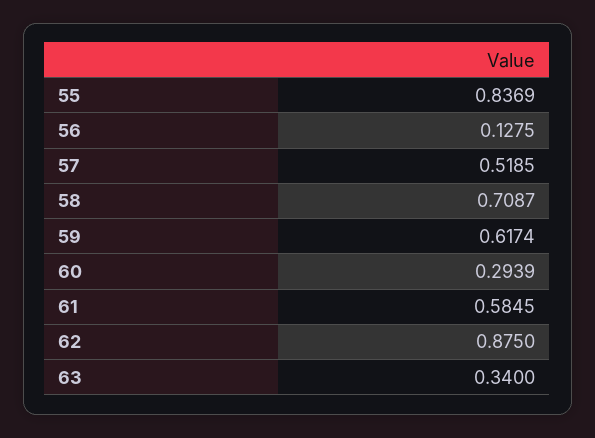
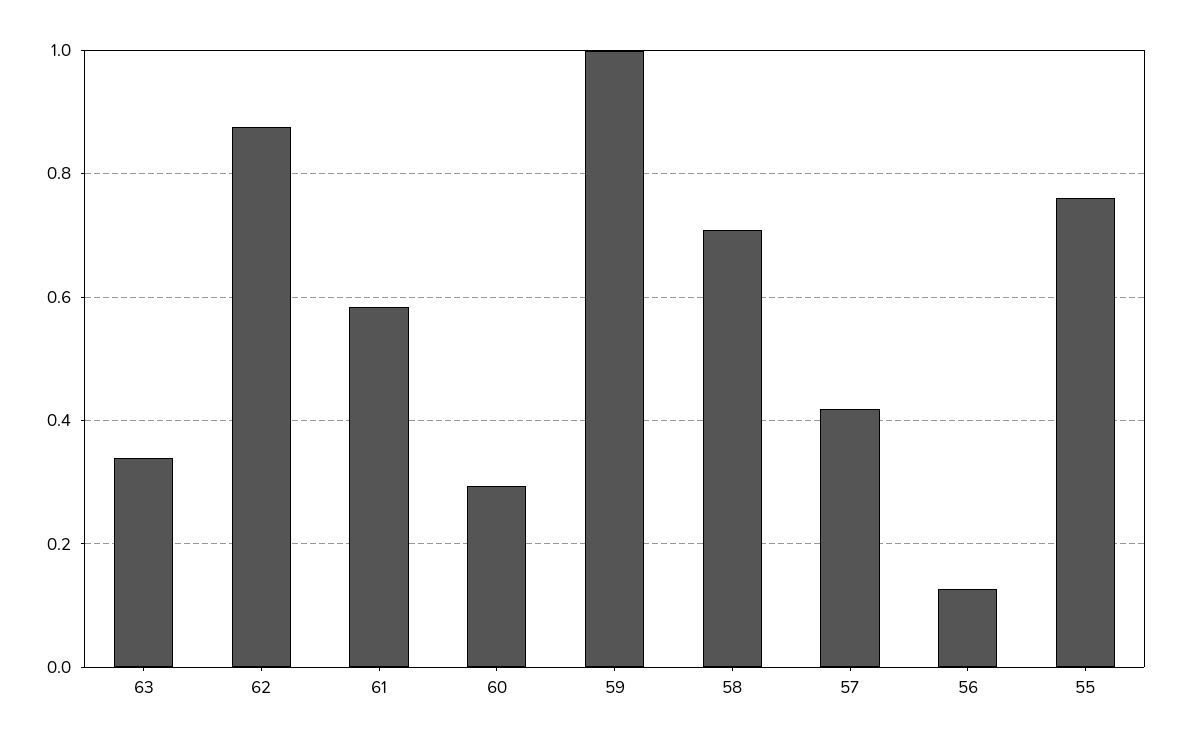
55: 0.8369 -> 0.76
57: 0.5185 -> 0.42
59: 0.6174 -> 1

